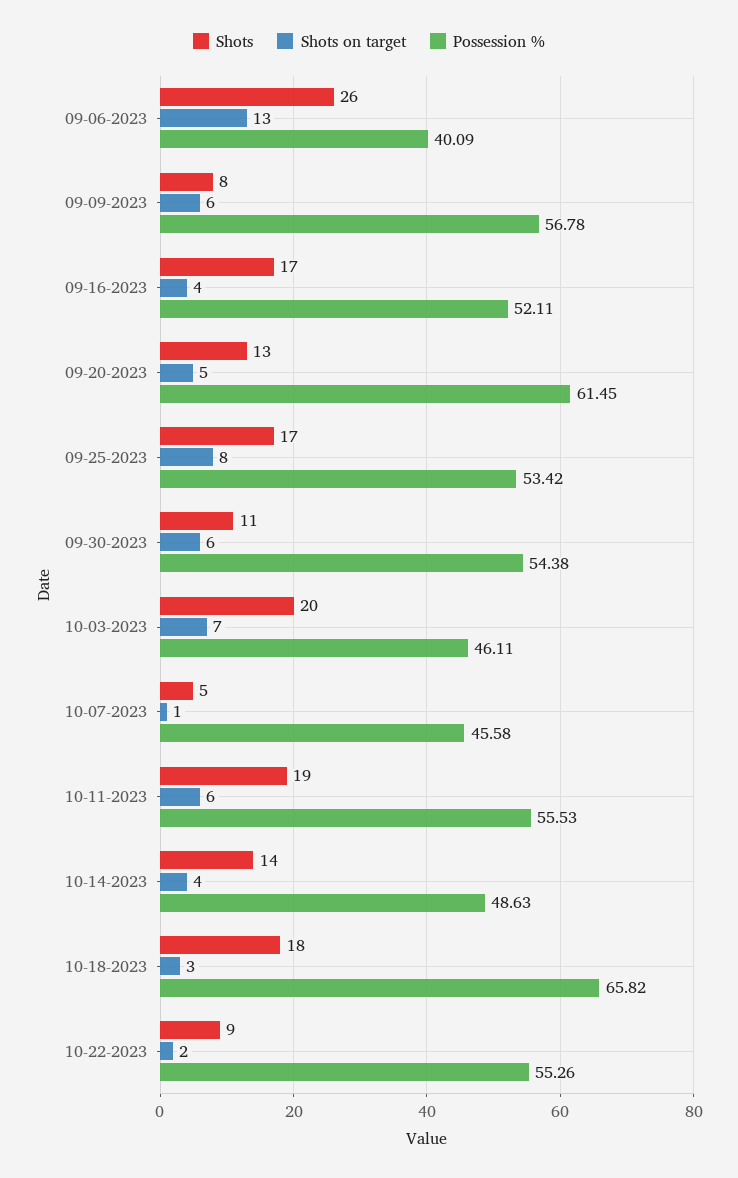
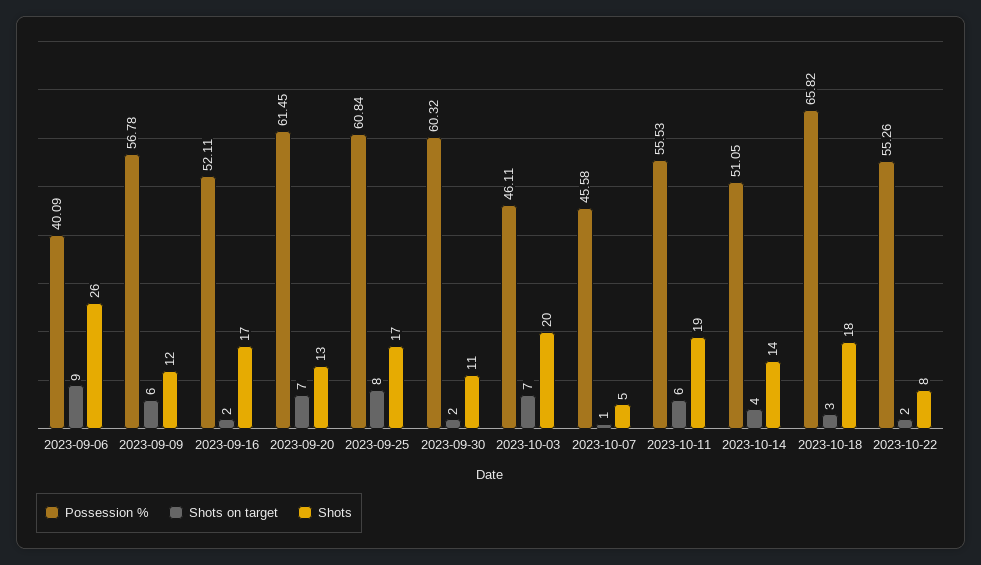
Shots on target, 09-06-2023: 13 -> 9
Shots, 09-09-2023: 8 -> 12
Shots on target, 09-16-2023: 4 -> 2
Shots on target, 09-20-2023: 5 -> 7
Possession %, 09-25-2023: 53.42 -> 60.84
Shots on target, 09-30-2023: 6 -> 2
Possession %, 09-30-2023: 54.38 -> 60.32
Possession %, 10-14-2023: 48.63 -> 51.05
Shots, 10-22-2023: 9 -> 8

